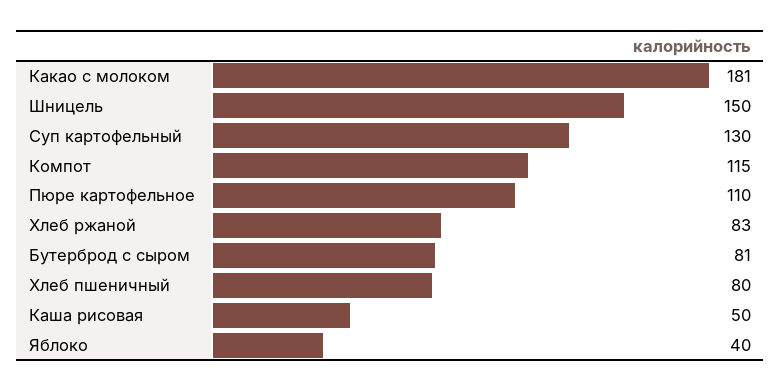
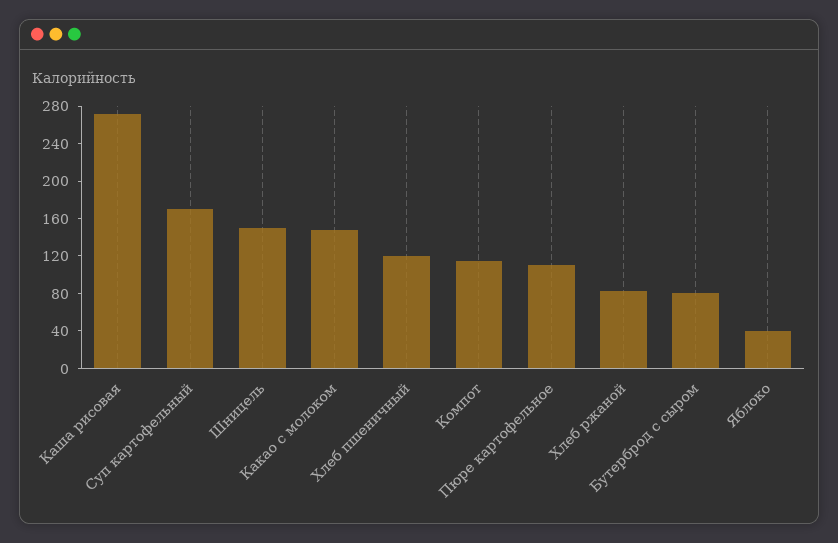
Какао с молоком: 181 -> 150
Суп картофельный: 130 -> 170
Хлеб пшеничный: 80 -> 120
Каша рисовая: 50 -> 270

